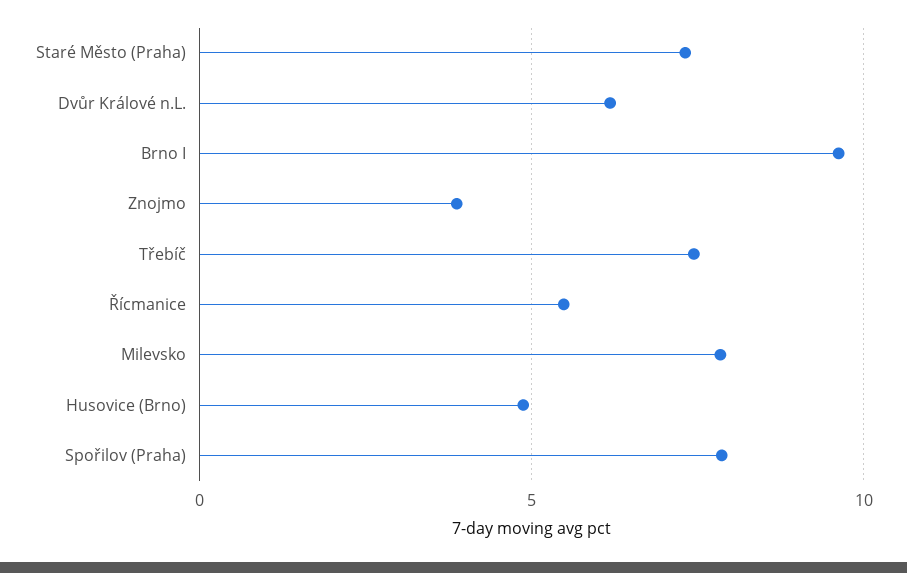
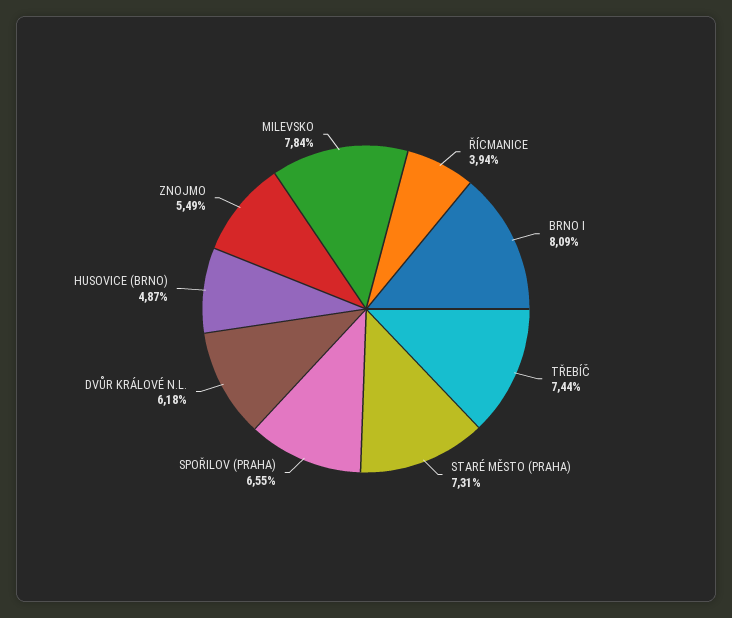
Brno I: 9.5 -> 8.09
Znojmo: 4 -> 5.49
Řícmanice: 5.5 -> 3.94
Spořilov (Praha): 8 -> 6.55

